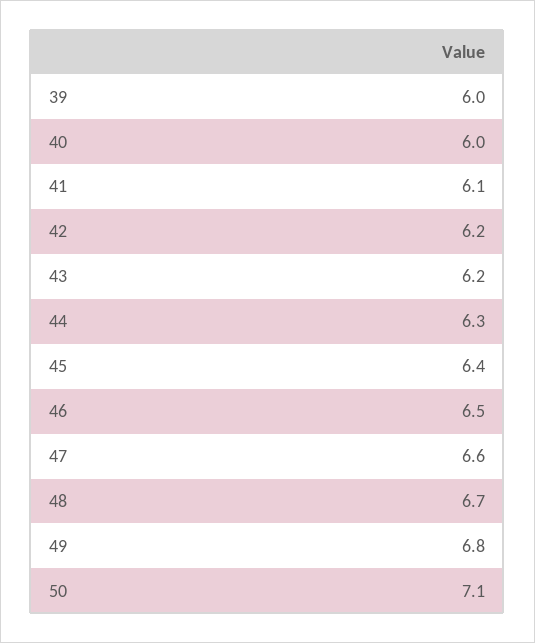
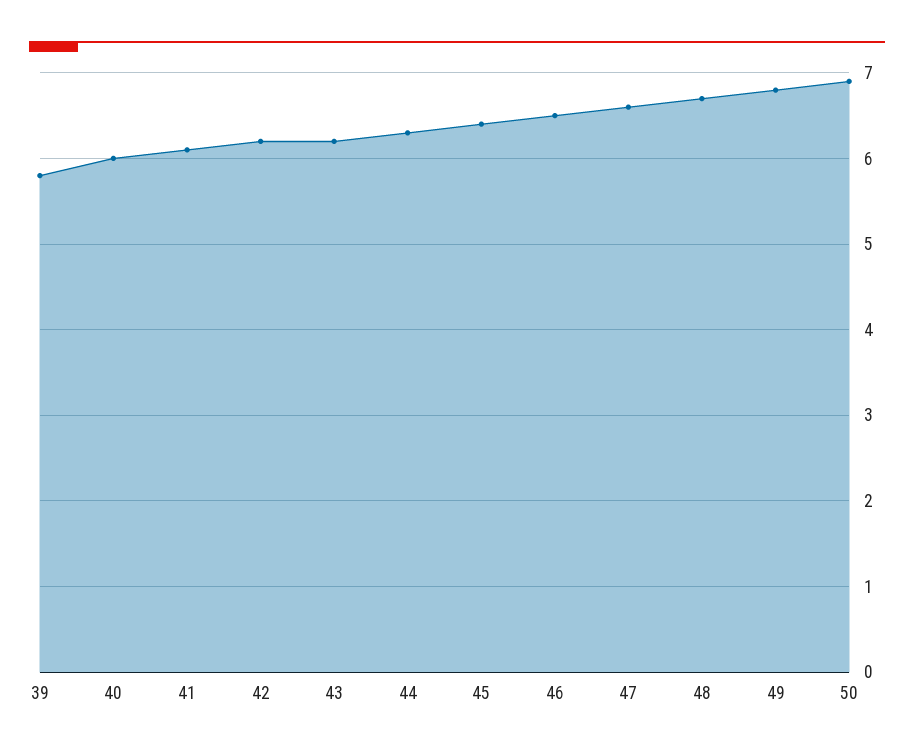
39: 6 -> 5.8
50: 7.1 -> 6.9

